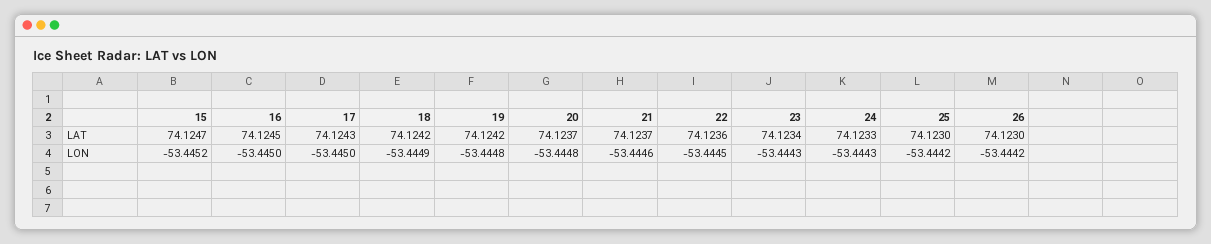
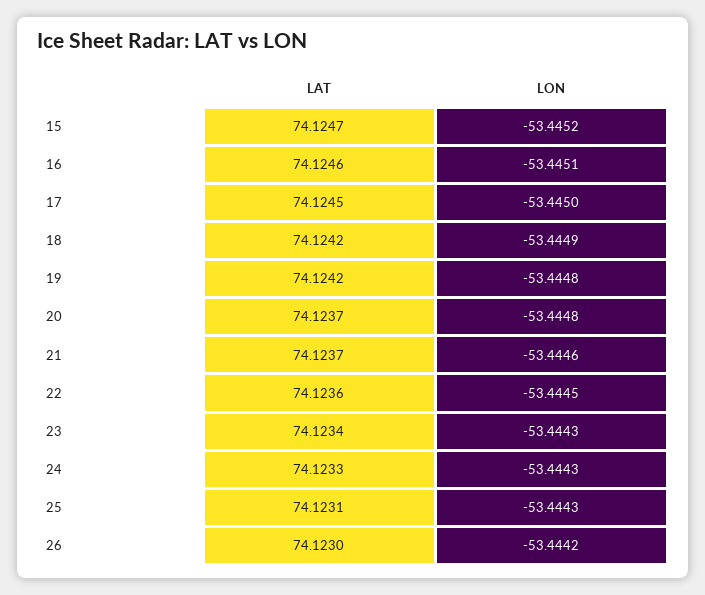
16, LAT: 74.1245 -> 74.1246
17, LAT: 74.1243 -> 74.1245
25, LAT: 74.123 -> 74.1231
16, LON: -53.445 -> -53.4451
25, LON: -53.4442 -> -53.4443

